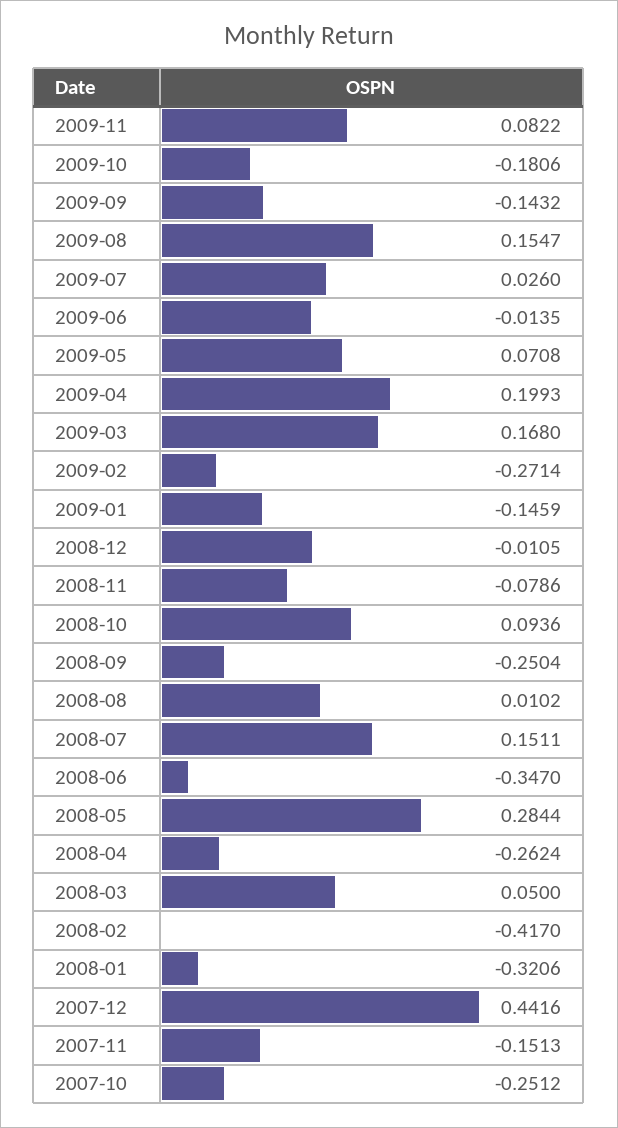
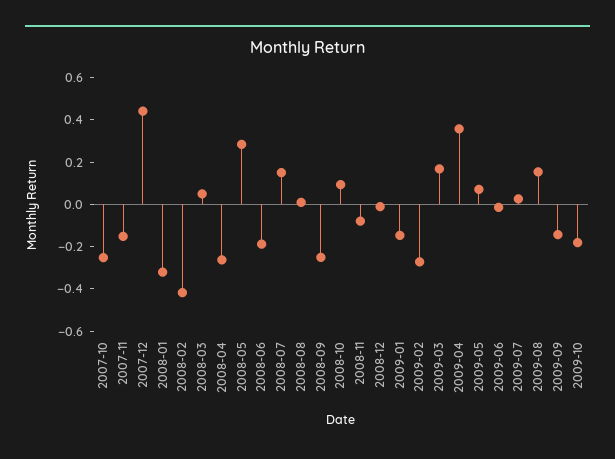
2009-11: 0.0822 -> none
2009-04: 0.1993 -> 0.35
2008-06: -0.347 -> -0.2

